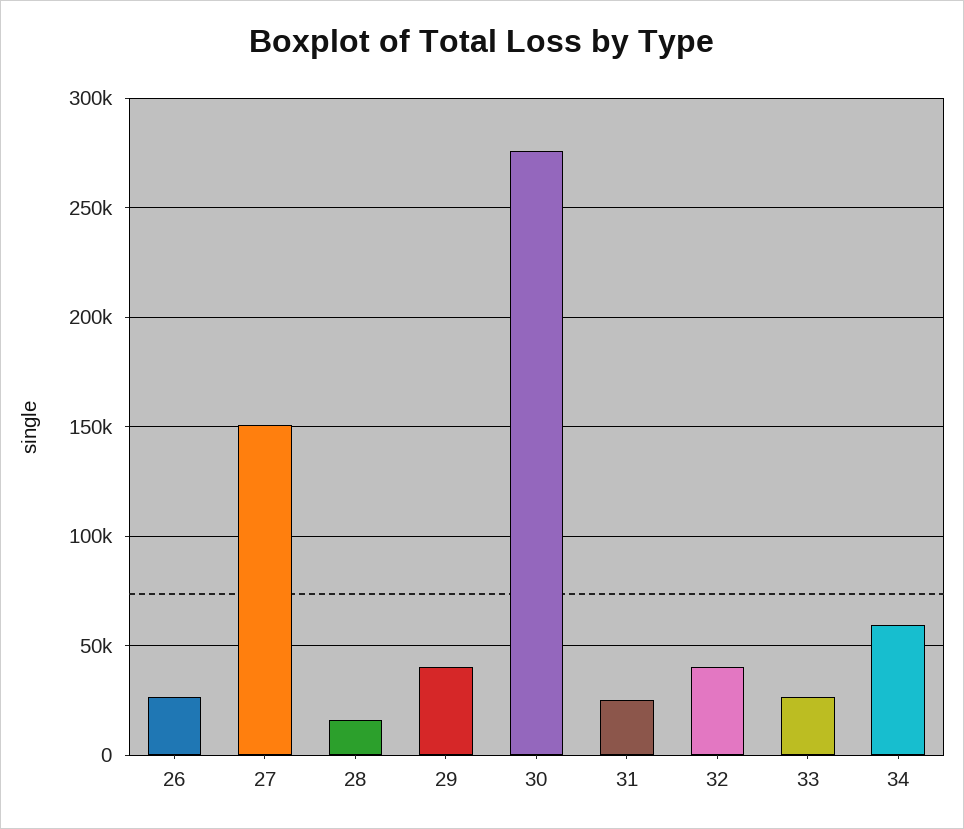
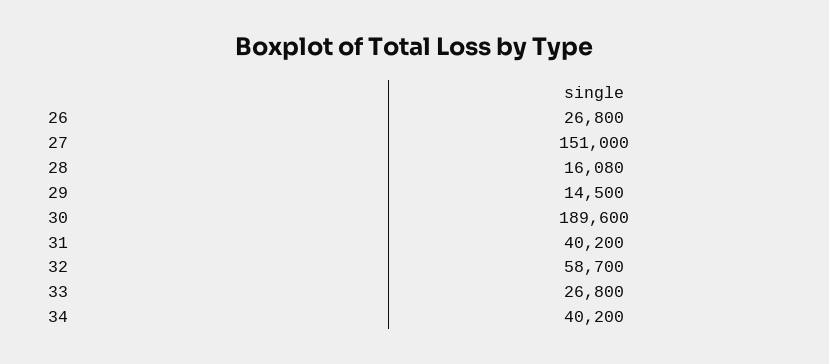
29: 40000 -> 14500
30: 275000 -> 189600
31: 25000 -> 40200
32: 40000 -> 58700
34: 60000 -> 40200

